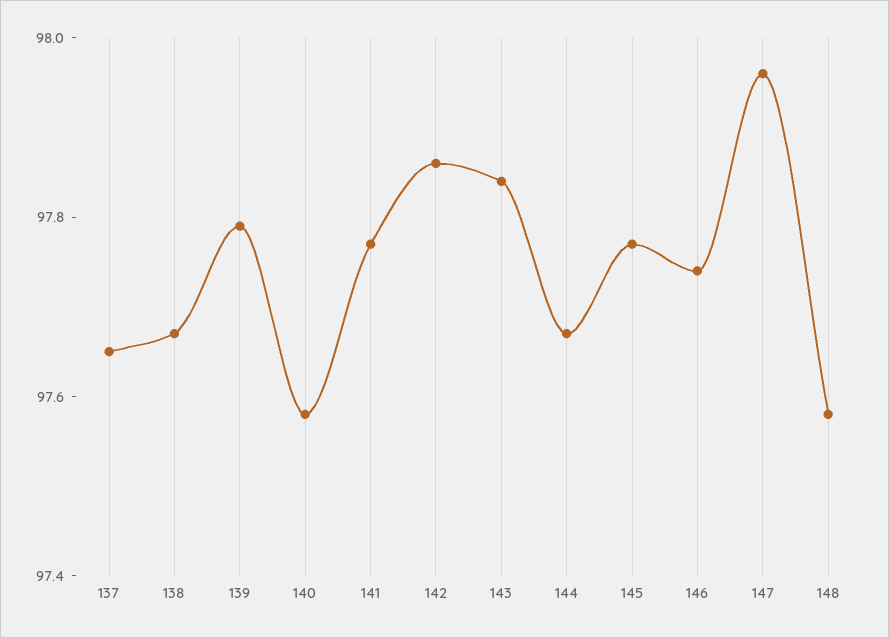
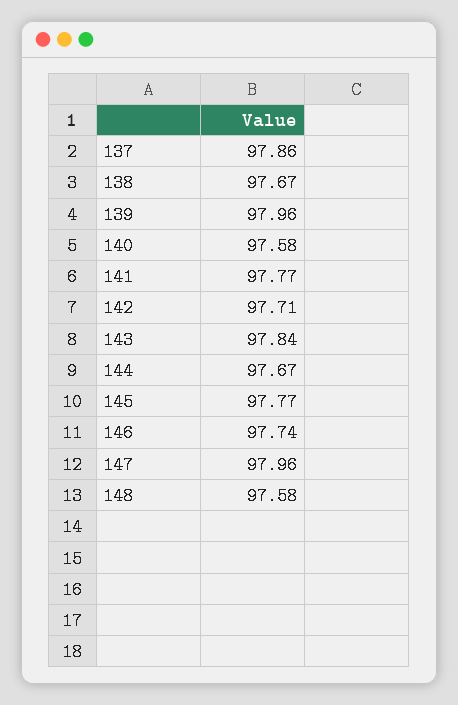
137: 97.65 -> 97.86
139: 97.8 -> 97.96
142: 97.85 -> 97.71

